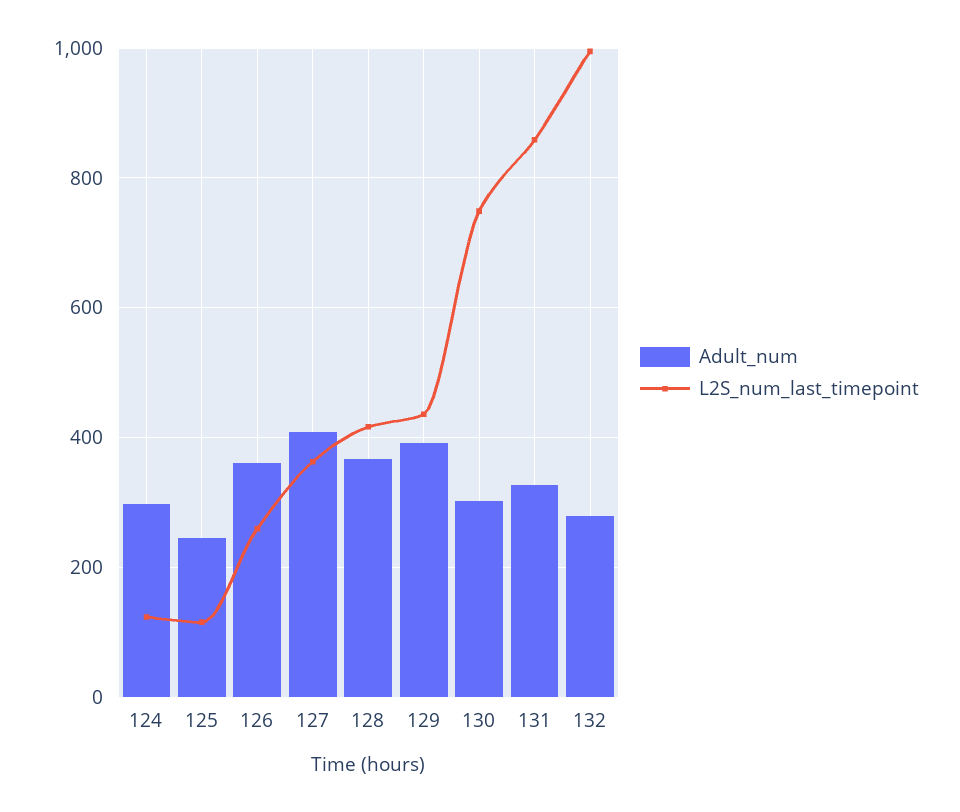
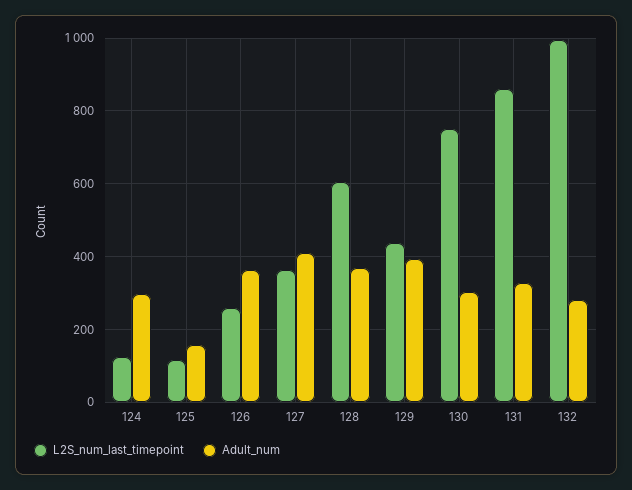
Adult_num, 125: 240 -> 160
L2S_num_last_timepoint, 128: 420 -> 600

